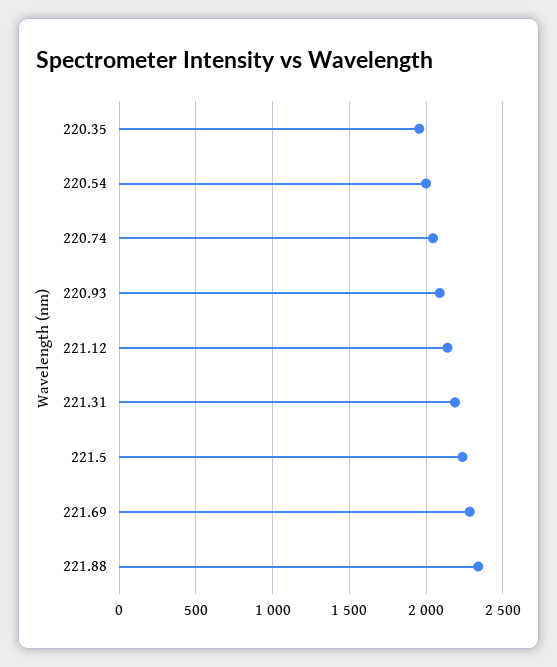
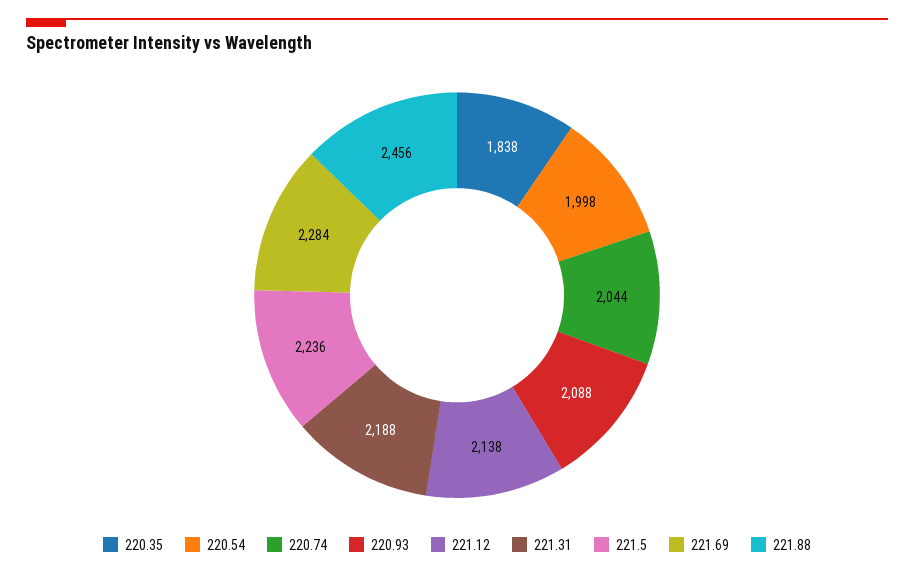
220.35: 1950 -> 1838
221.88: 2350 -> 2456

